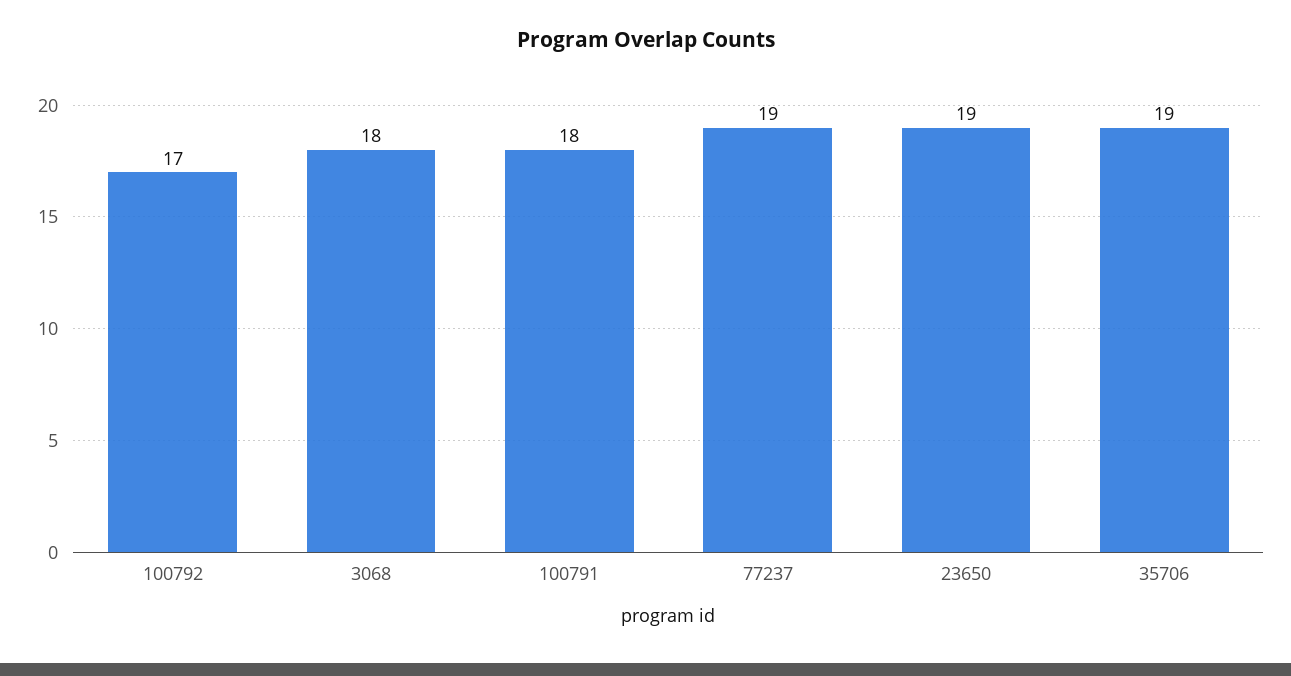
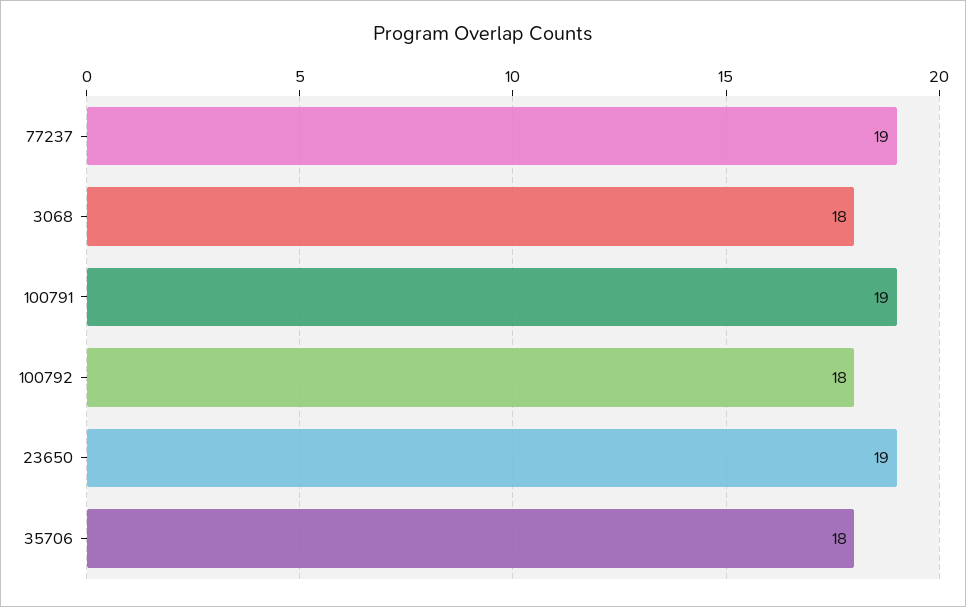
100792: 17 -> 18
100791: 18 -> 19
35706: 19 -> 18

